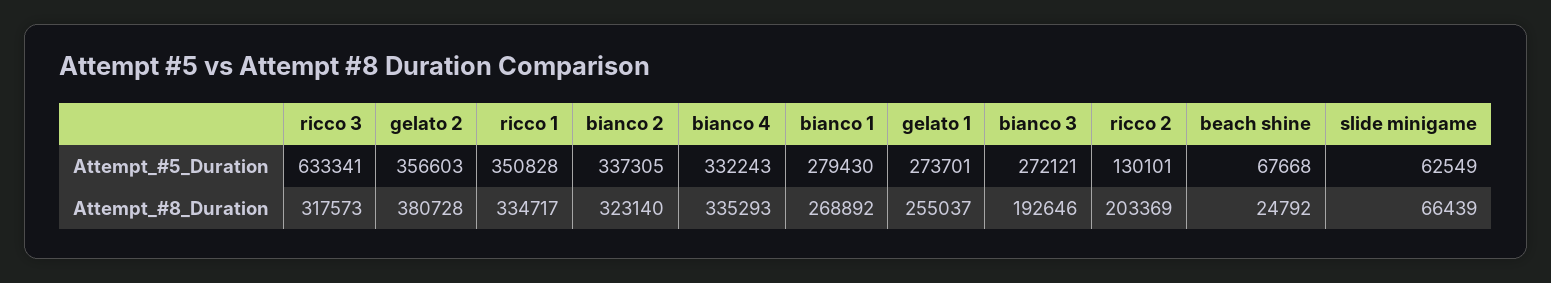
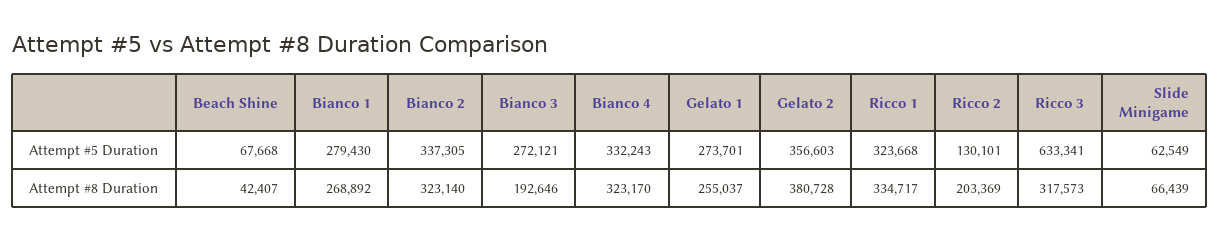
ricco 1, Attempt_#5_Duration: 350828 -> 323668
bianco 4, Attempt_#8_Duration: 335293 -> 323170
beach shine, Attempt_#8_Duration: 24792 -> 42407

